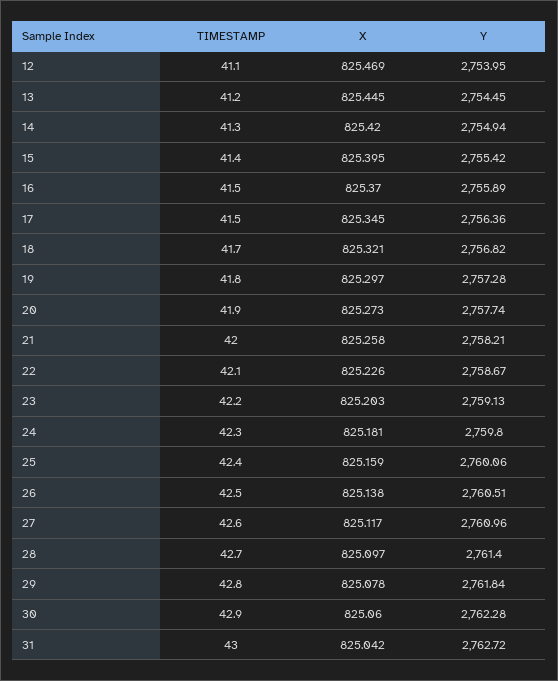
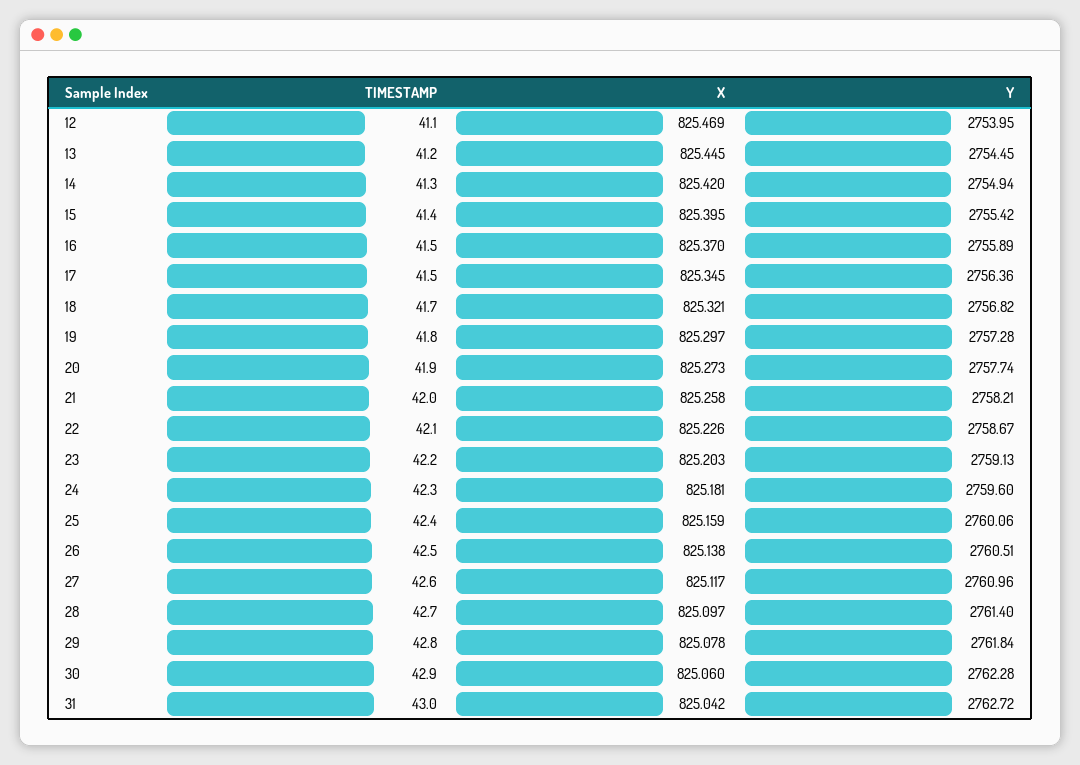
Y, 24: 2759.8 -> 2759.6

